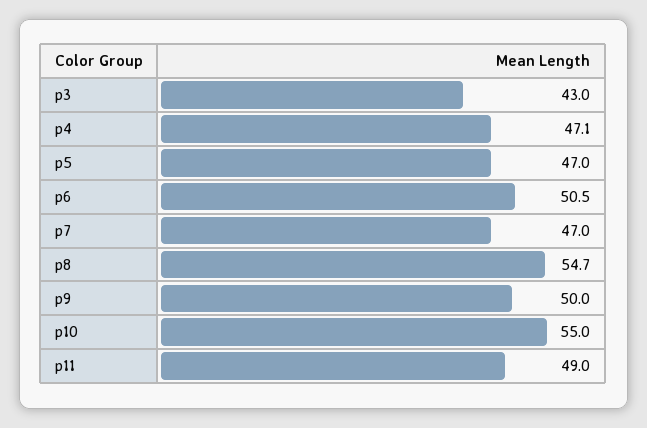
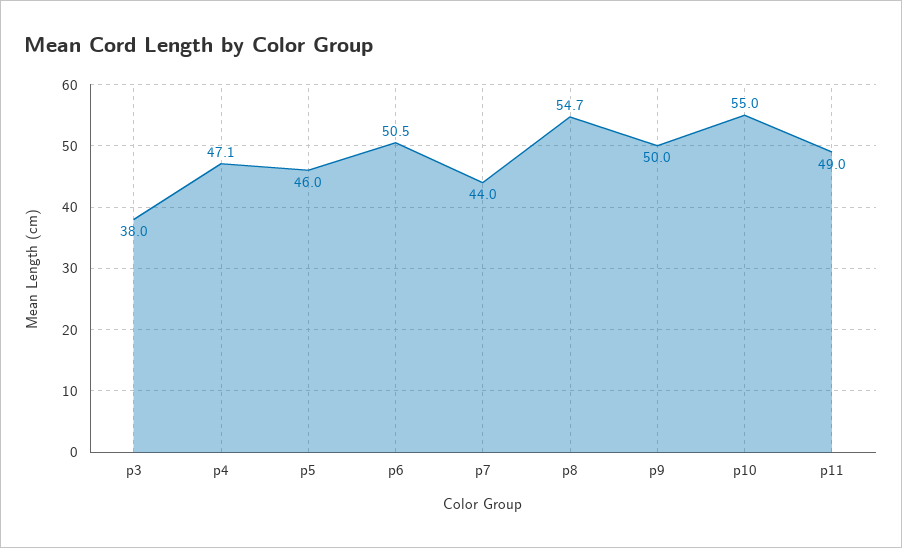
p3: 43 -> 38
p5: 47 -> 46
p7: 47 -> 44

